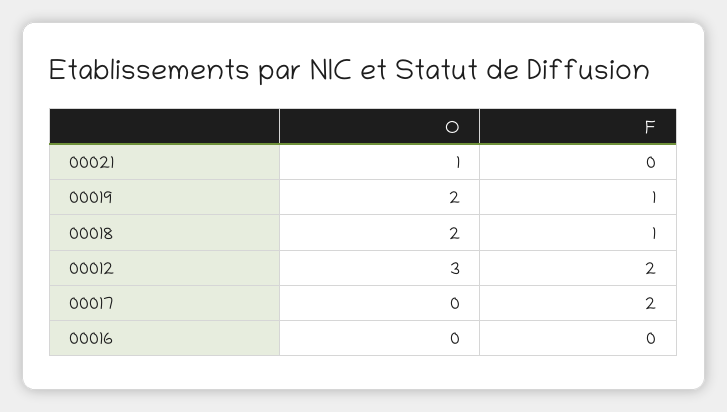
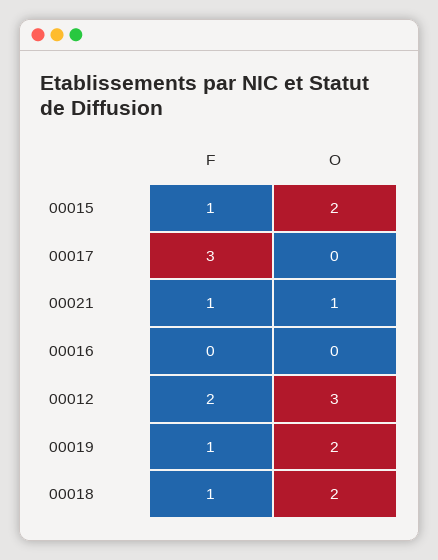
F, 00021: 0 -> 1
F, 00017: 2 -> 3
F, 00015: none -> 1
O, 00015: none -> 2

